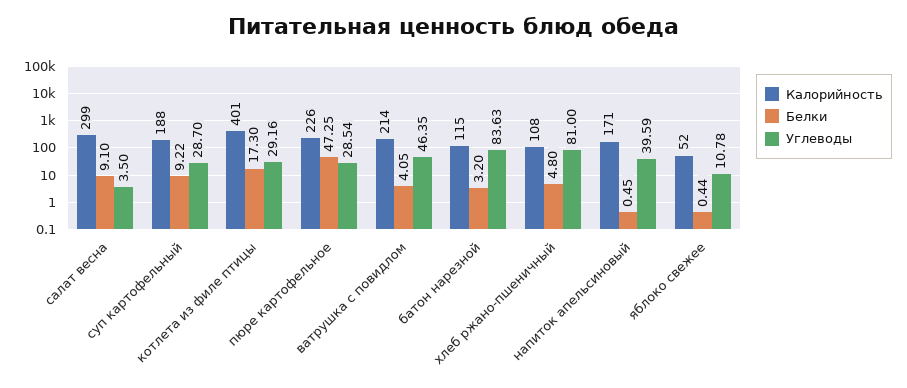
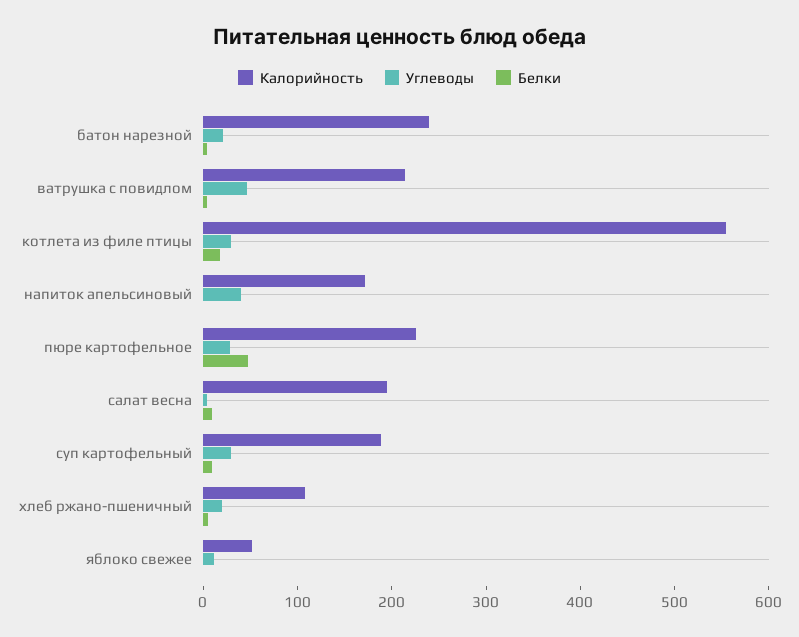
Калорийность, салат весна: 299 -> 200
Калорийность, котлета из филе птицы: 401 -> 560
Калорийность, батон нарезной: 115 -> 240
Углеводы, батон нарезной: 83.63 -> 20
Углеводы, хлеб ржано-пшеничный: 81 -> 20

